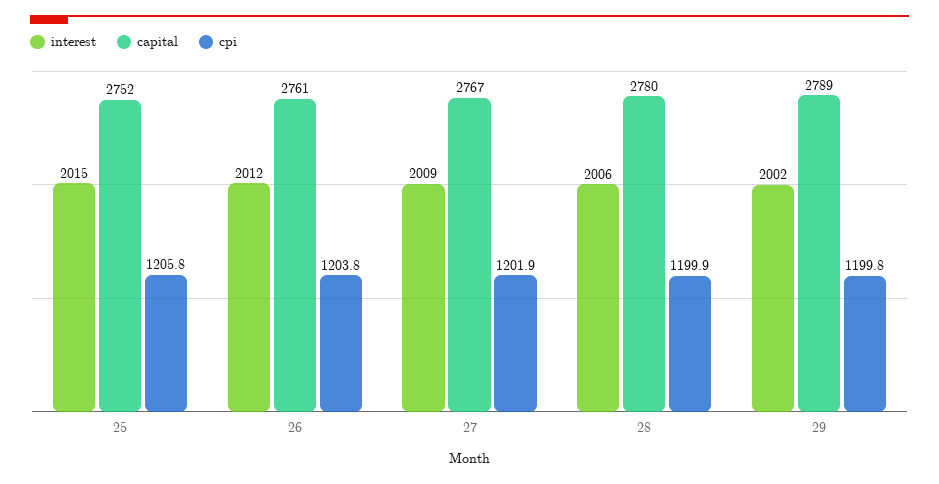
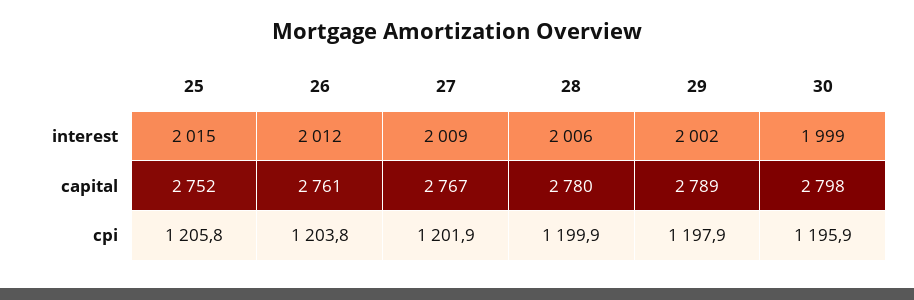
cpi, 29: 1199.8 -> 1197.9
interest, 30: none -> 1999
capital, 30: none -> 2798
cpi, 30: none -> 1195.9

